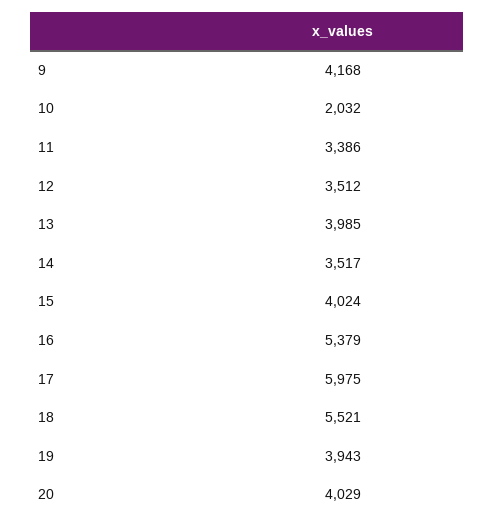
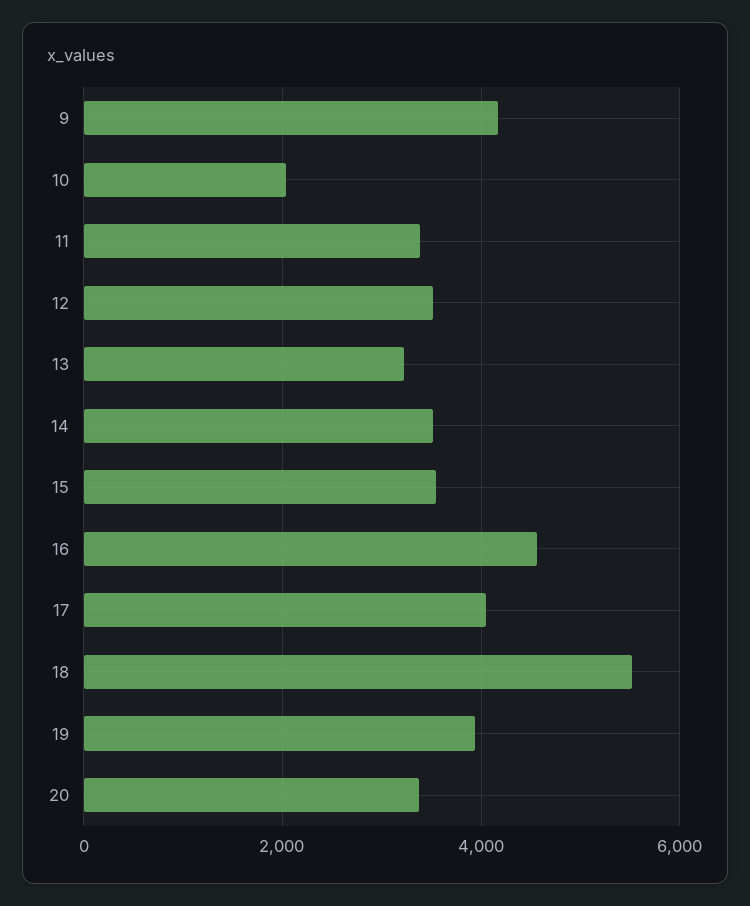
13: 3985 -> 3200
15: 4024 -> 3600
16: 5379 -> 4600
17: 5975 -> 4000
20: 4029 -> 3400

